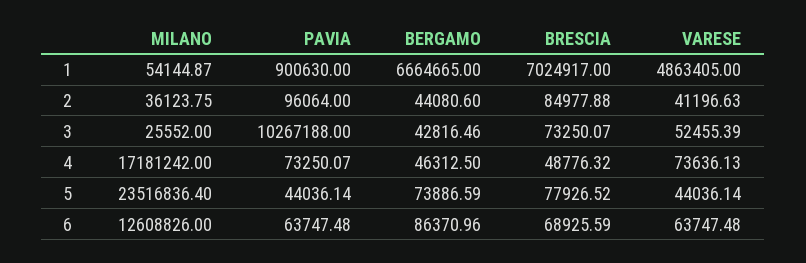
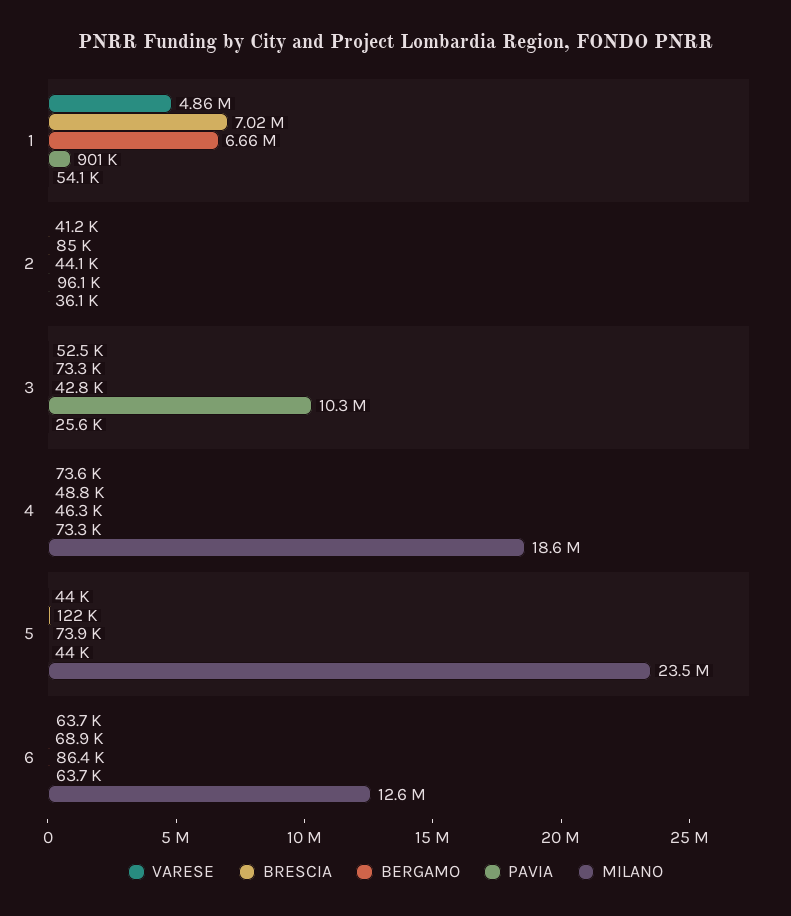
MILANO, 4: 17181242 -> 18600000
BRESCIA, 5: 77926.52 -> 122000

